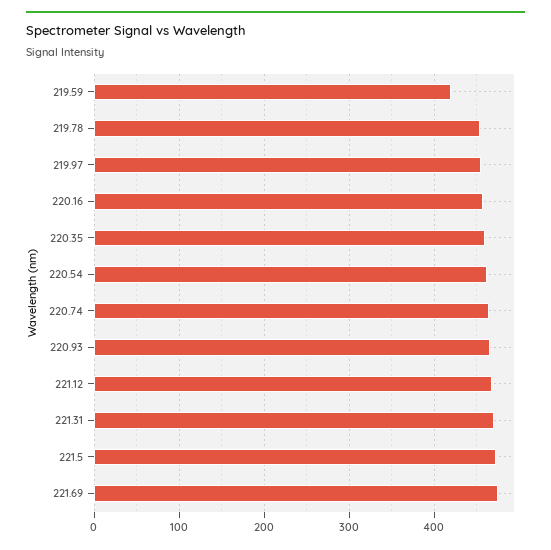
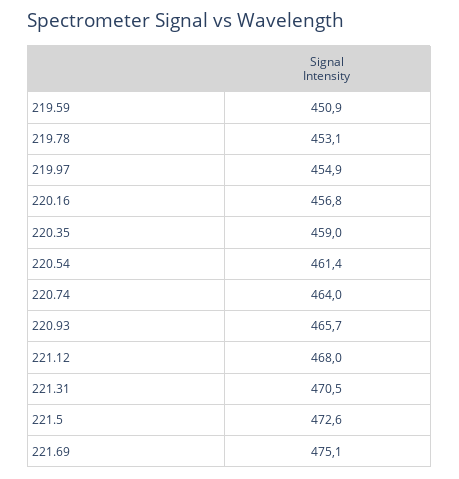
219.59: 420 -> 450.9

